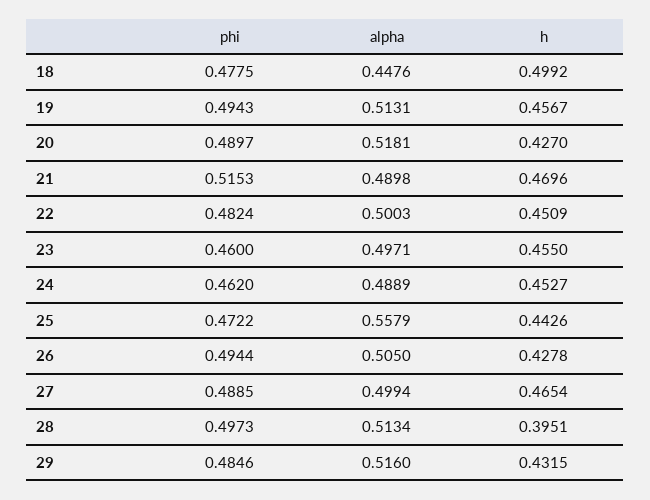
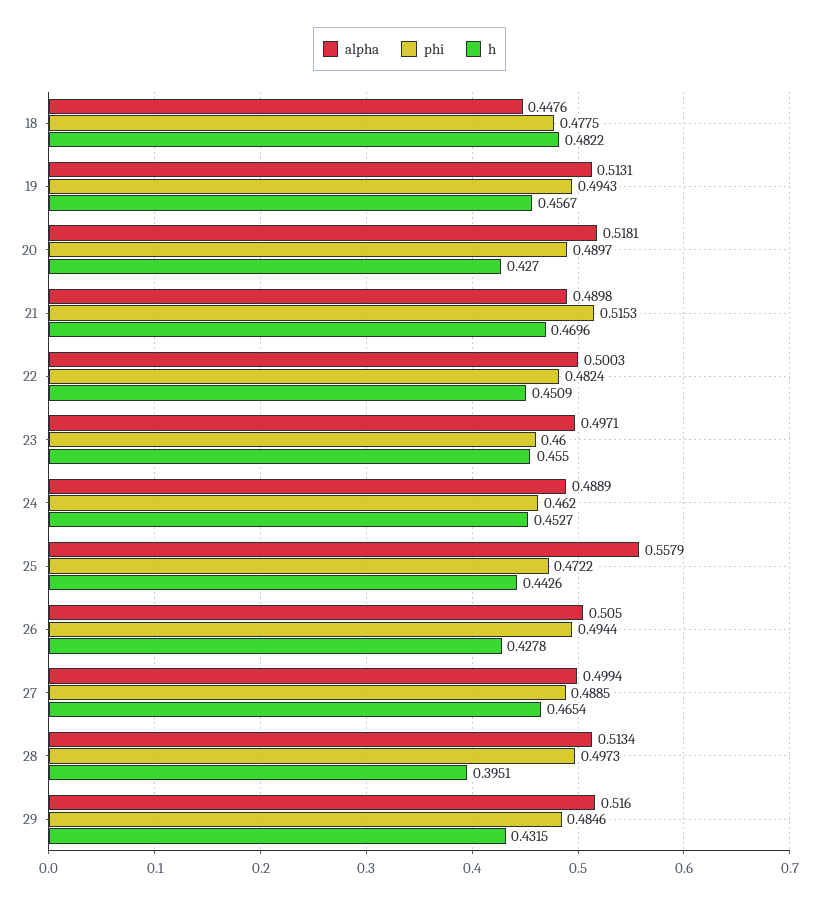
h, 18: 0.4992 -> 0.4822

